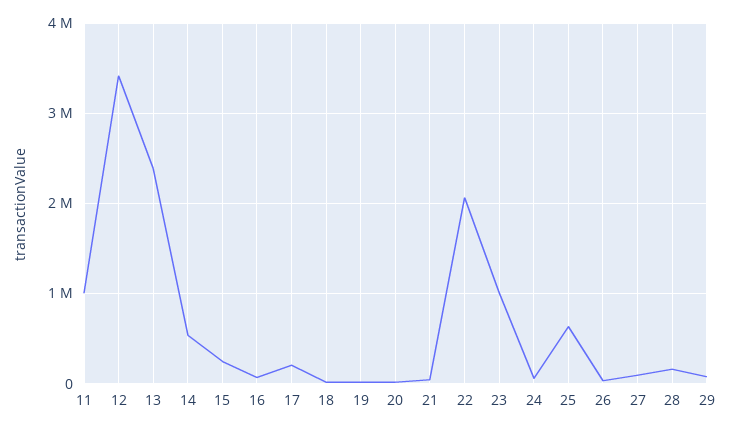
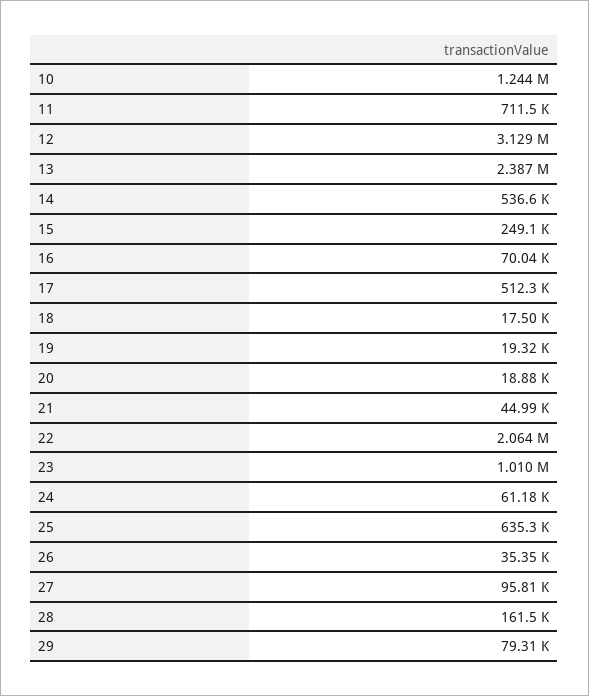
11: 1000000 -> 711500
12: 3400000 -> 3129000
17: 200000 -> 512300
10: none -> 1244000

